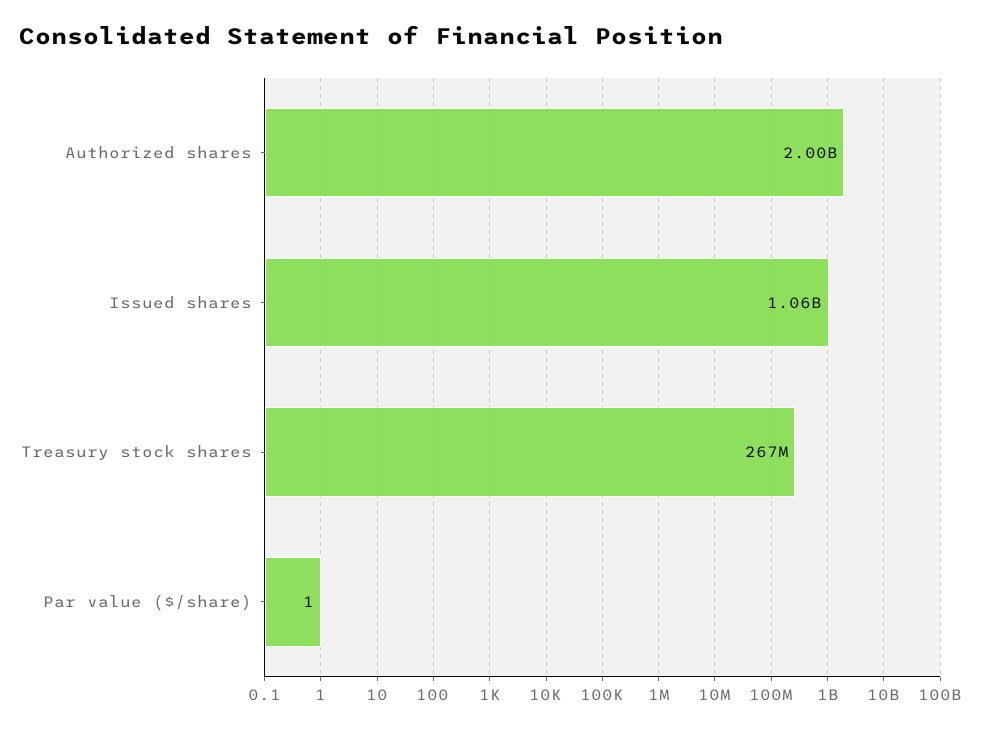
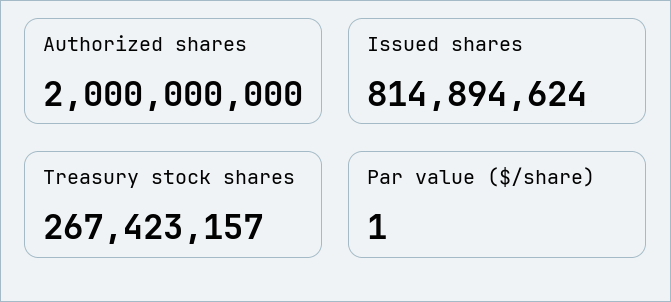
Issued shares: 1060000000 -> 814894624

